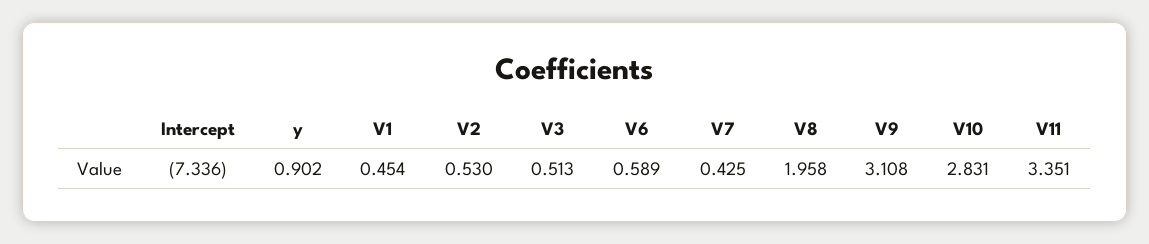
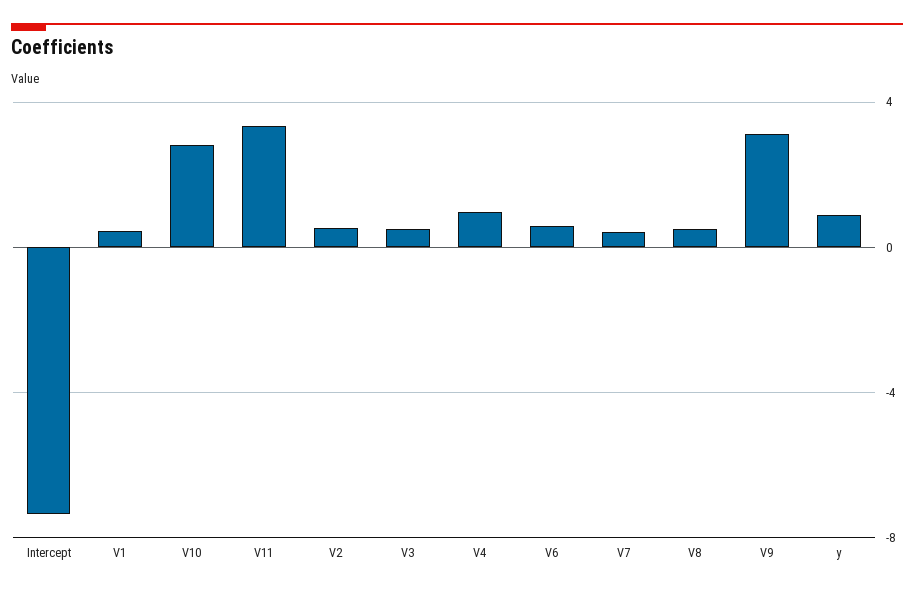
V8: 1.958 -> 0.5
V4: none -> 1

